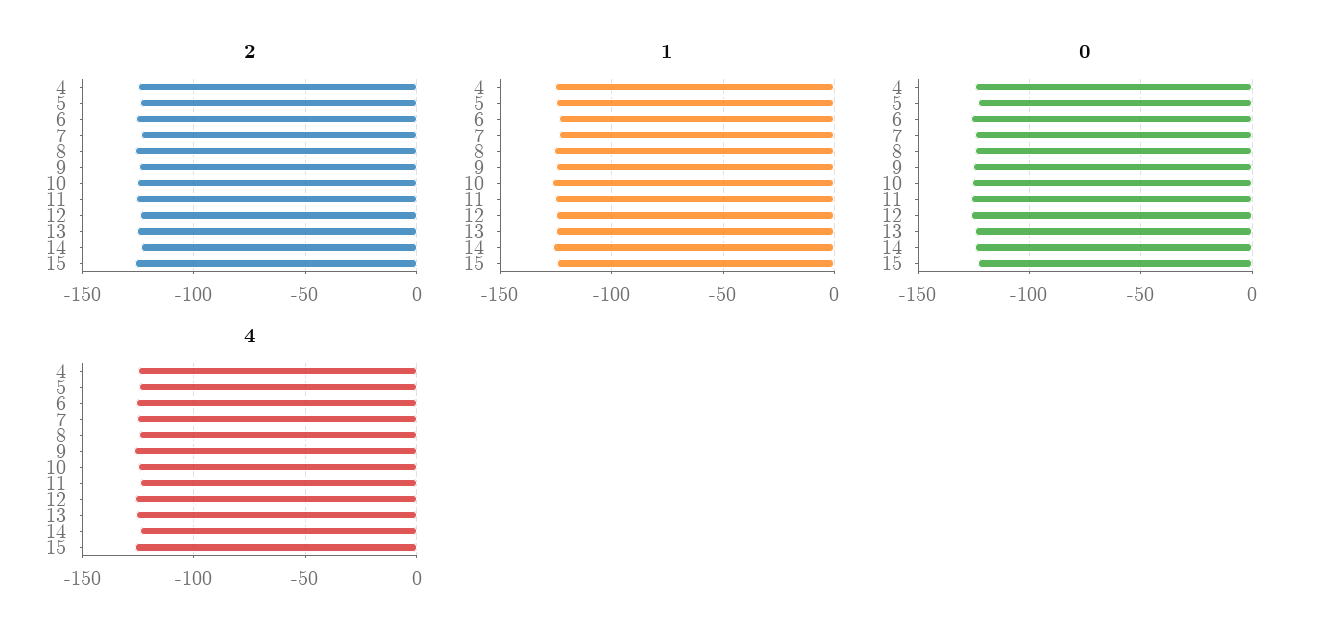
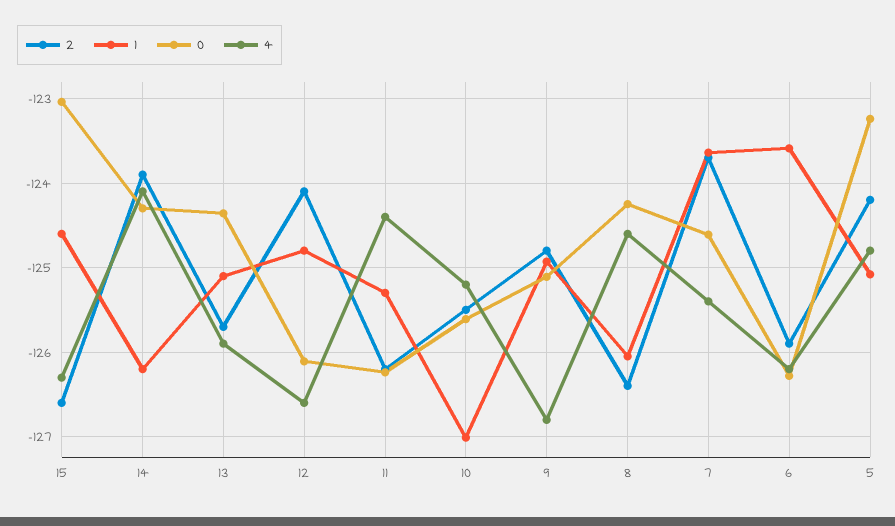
2, 4: -125 -> none
1, 4: -125 -> none
0, 4: -125 -> none
4, 4: -125 -> none

